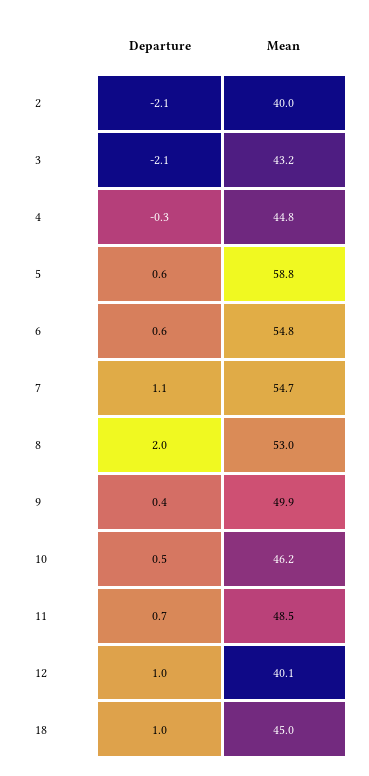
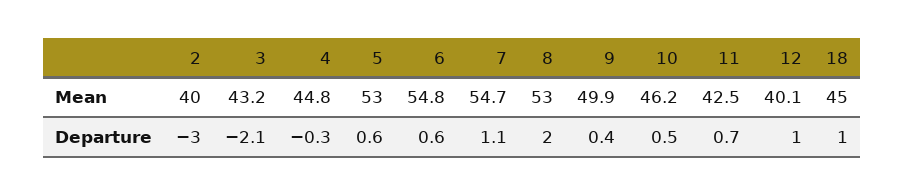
Departure, 2: -2.1 -> -3
Mean, 5: 58.8 -> 53
Mean, 11: 48.5 -> 42.5

